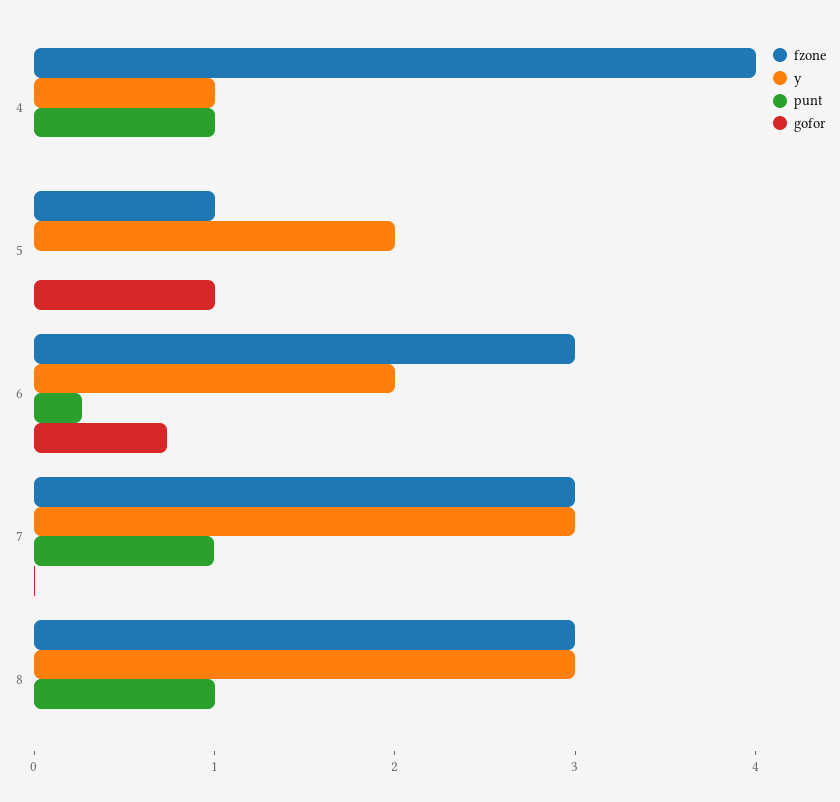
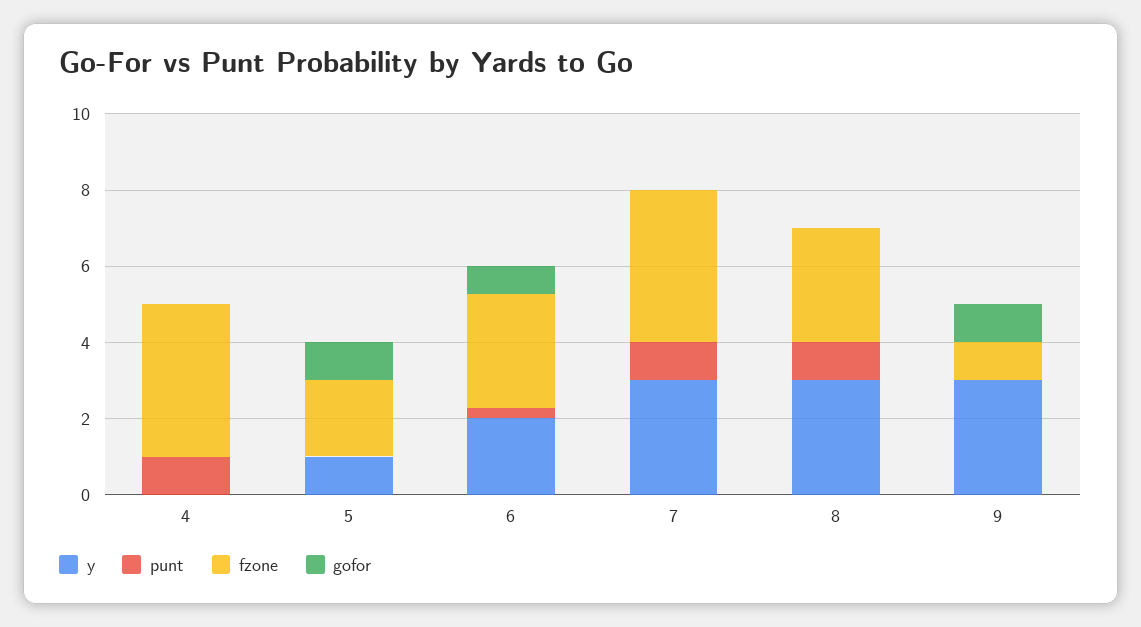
y, 4: 1 -> 0
fzone, 5: 1 -> 2
y, 5: 2 -> 1
fzone, 7: 3 -> 4
y, 9: none -> 3
punt, 9: none -> 0
fzone, 9: none -> 1
gofor, 9: none -> 1

